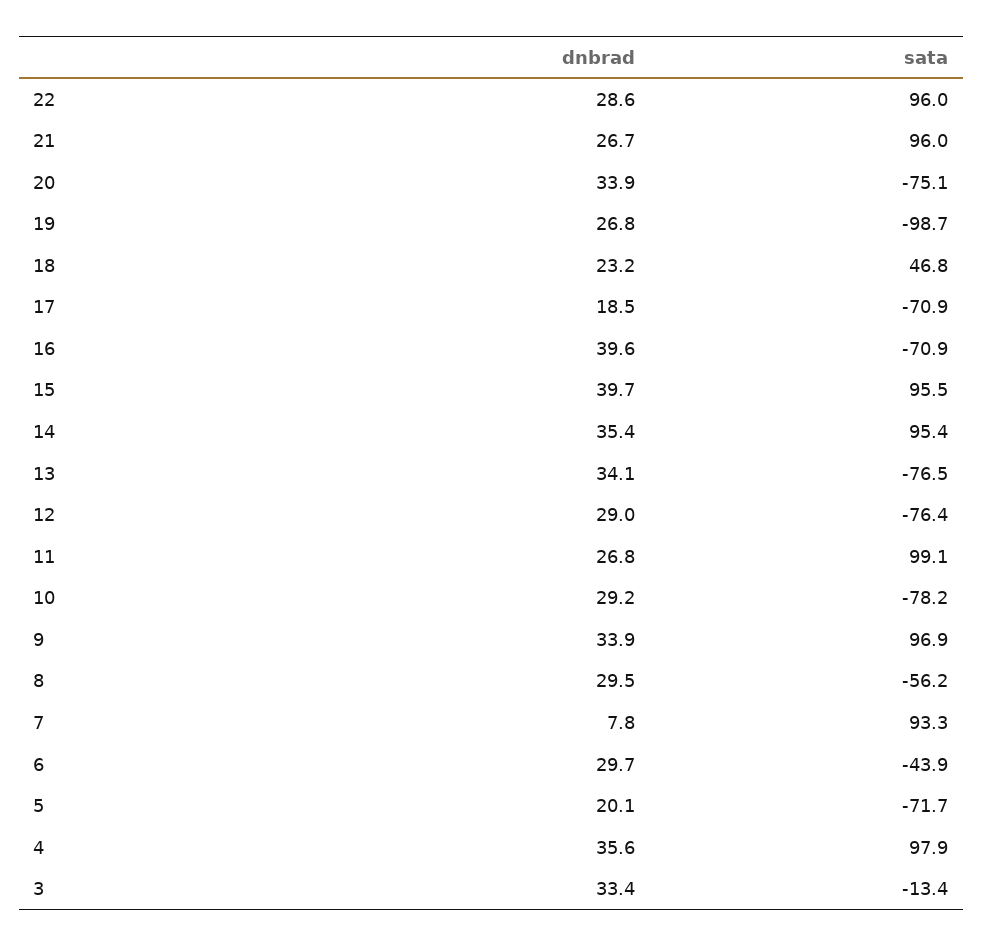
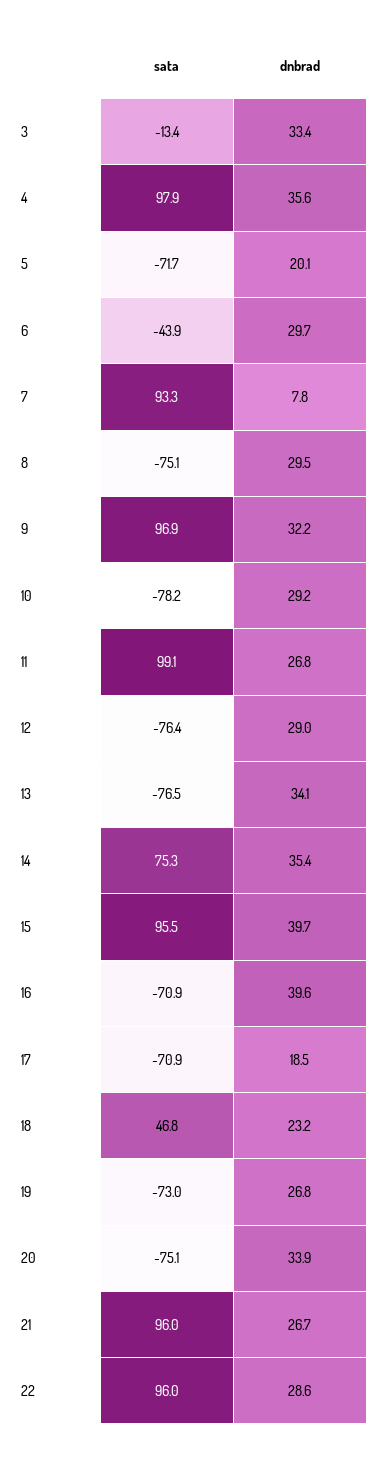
sata, 19: -98.7 -> -73
sata, 14: 95.4 -> 75.3
dnbrad, 9: 33.9 -> 32.2
sata, 8: -56.2 -> -75.1

